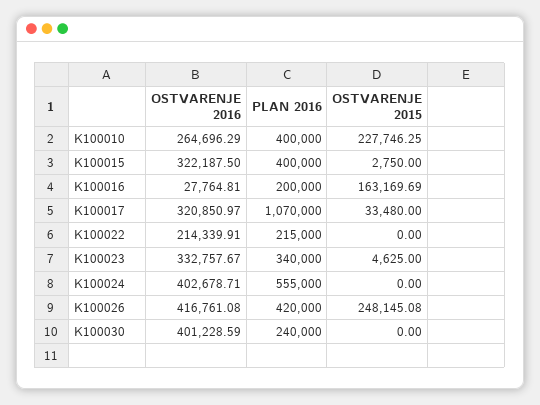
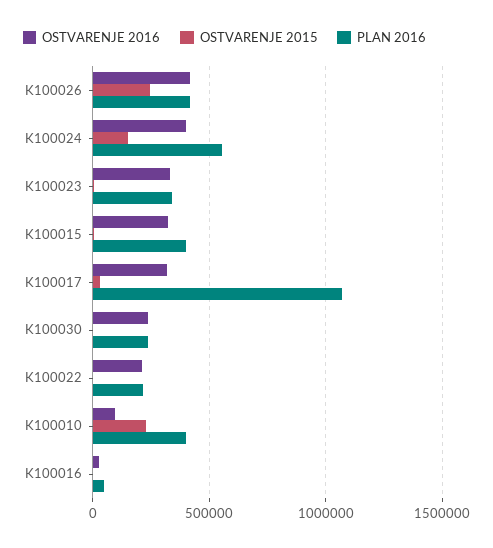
OSTVARENJE 2016, K100010: 264696.29 -> 100000
PLAN 2016, K100016: 200000 -> 50000
OSTVARENJE 2015, K100016: 163169.69 -> 0
OSTVARENJE 2015, K100024: 0 -> 150000
OSTVARENJE 2016, K100030: 401228.59 -> 250000

